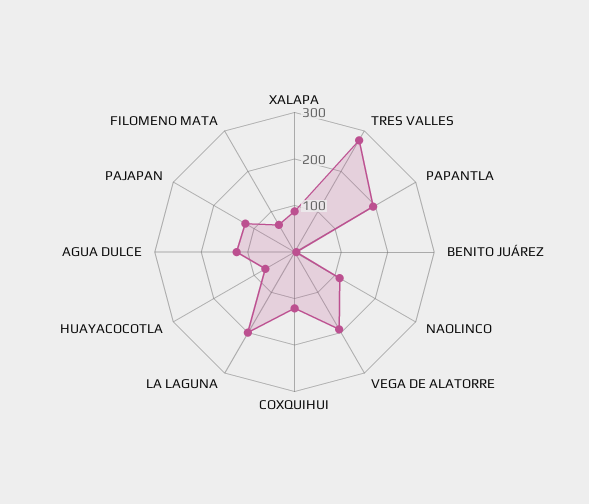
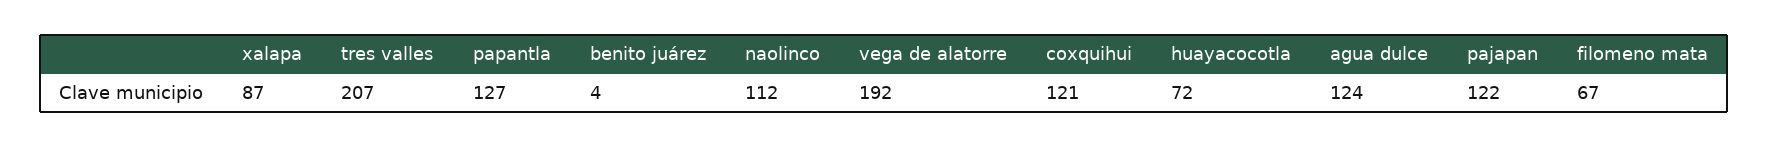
TRES VALLES: 280 -> 207
PAPANTLA: 200 -> 127
LA LAGUNA: 200 -> none

